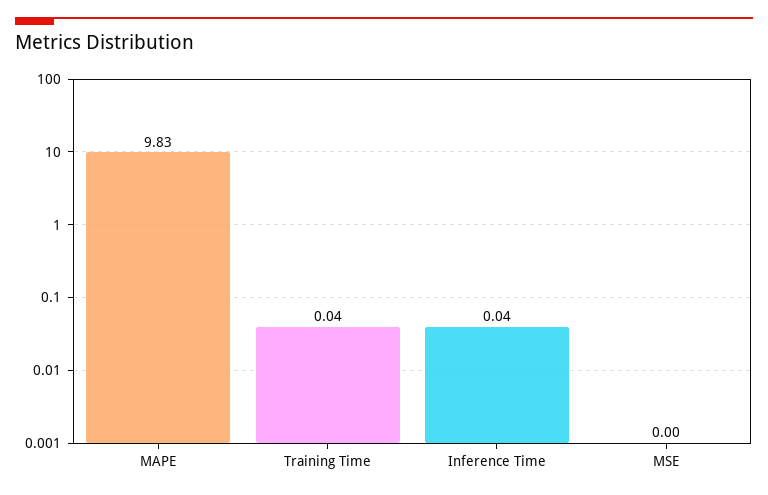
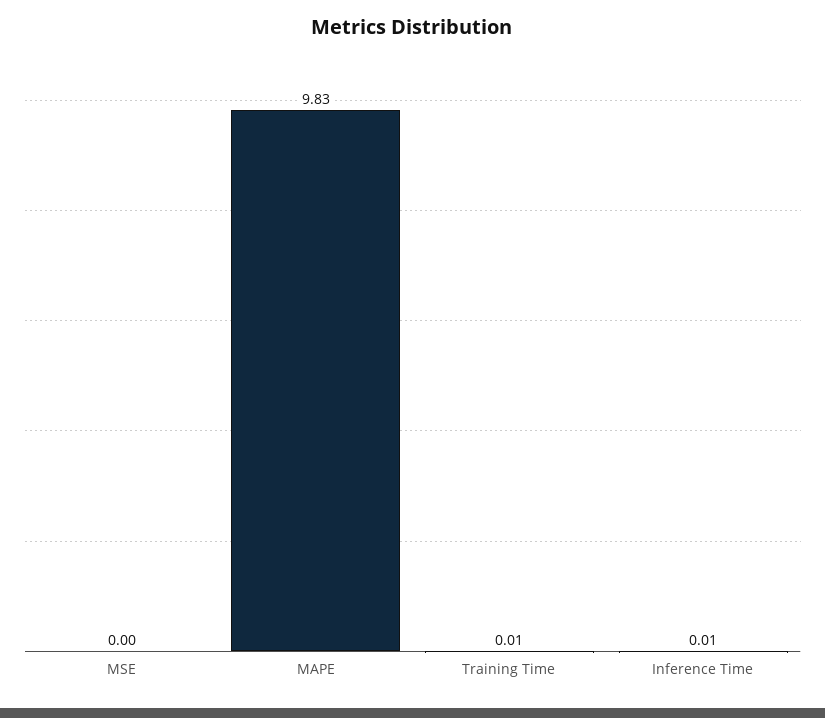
Training Time: 0.04 -> 0.01
Inference Time: 0.04 -> 0.01

